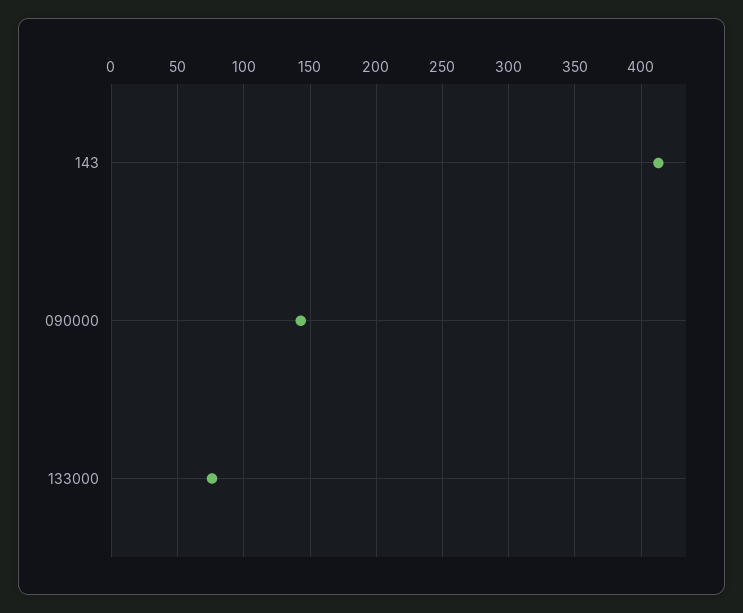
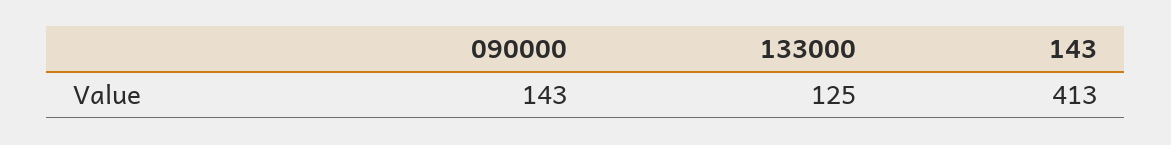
133000: 75 -> 125

